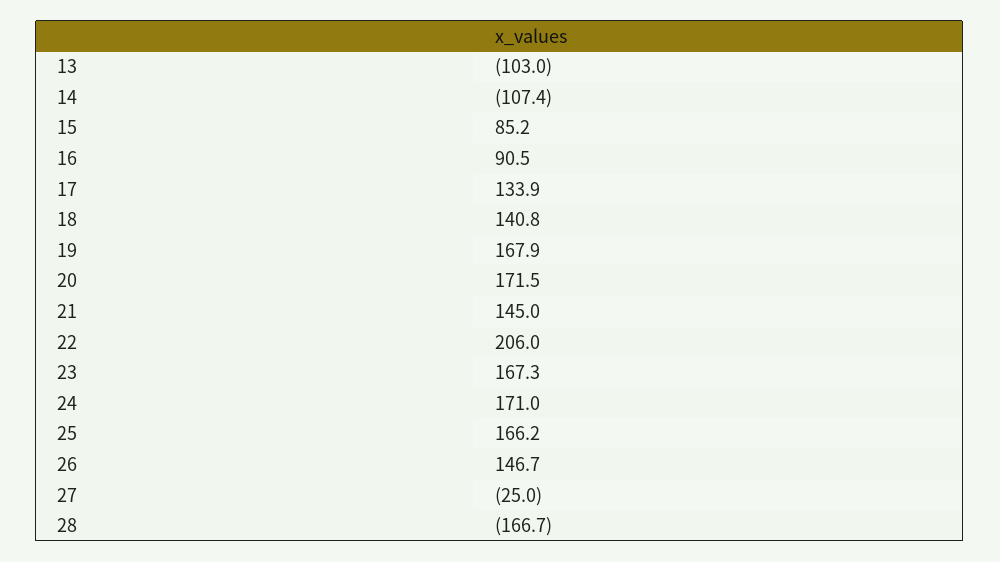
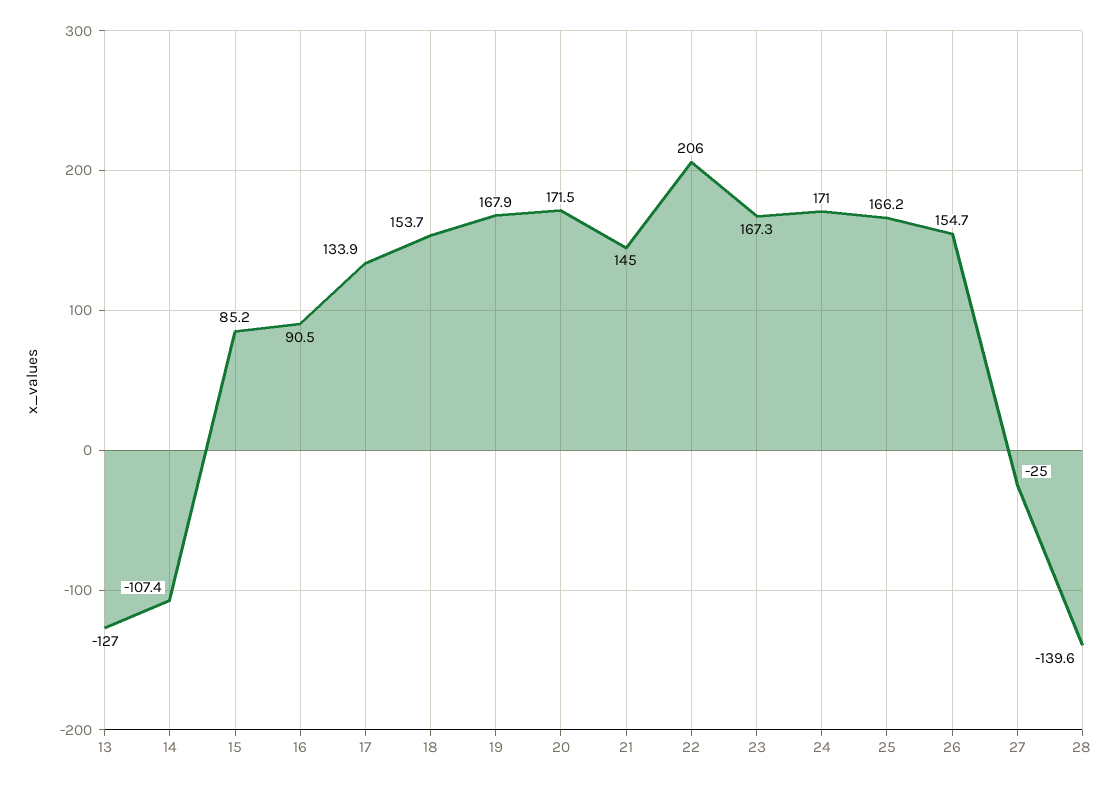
13: -103 -> -127
18: 140.8 -> 153.7
26: 146.7 -> 154.7
28: -166.7 -> -139.6

